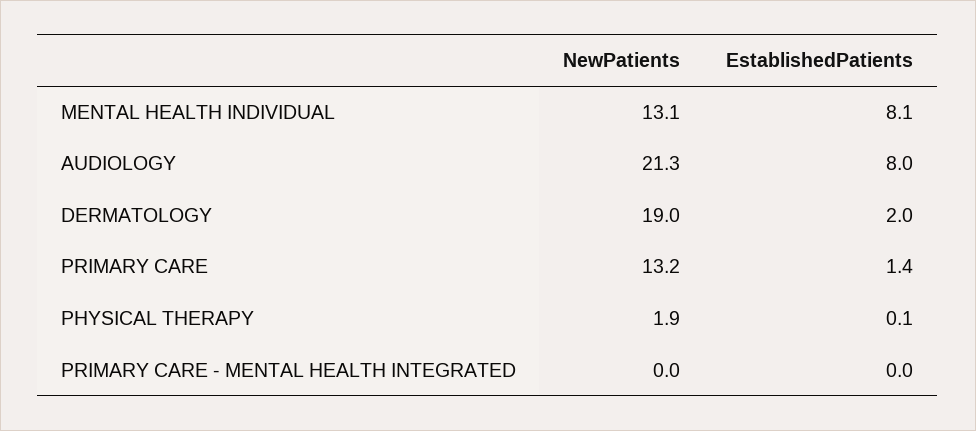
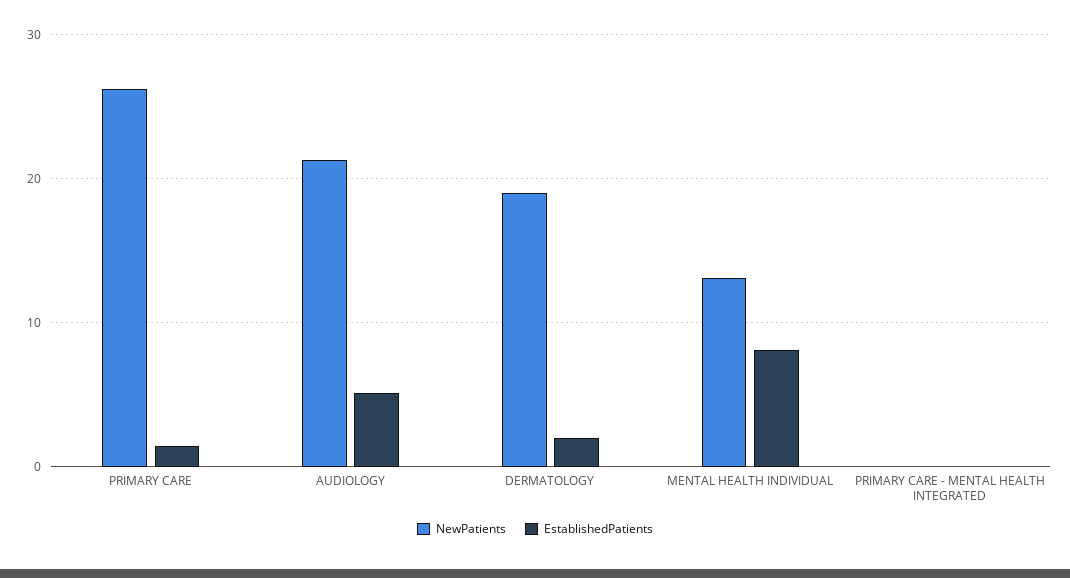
EstablishedPatients, AUDIOLOGY: 8 -> 5
NewPatients, PRIMARY CARE: 13.2 -> 26
NewPatients, PHYSICAL THERAPY: 1.9 -> none
EstablishedPatients, PHYSICAL THERAPY: 0.1 -> none

